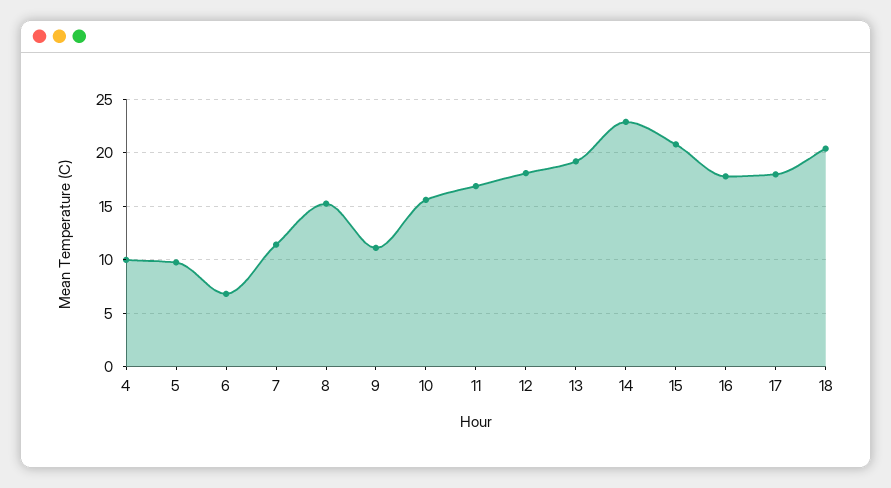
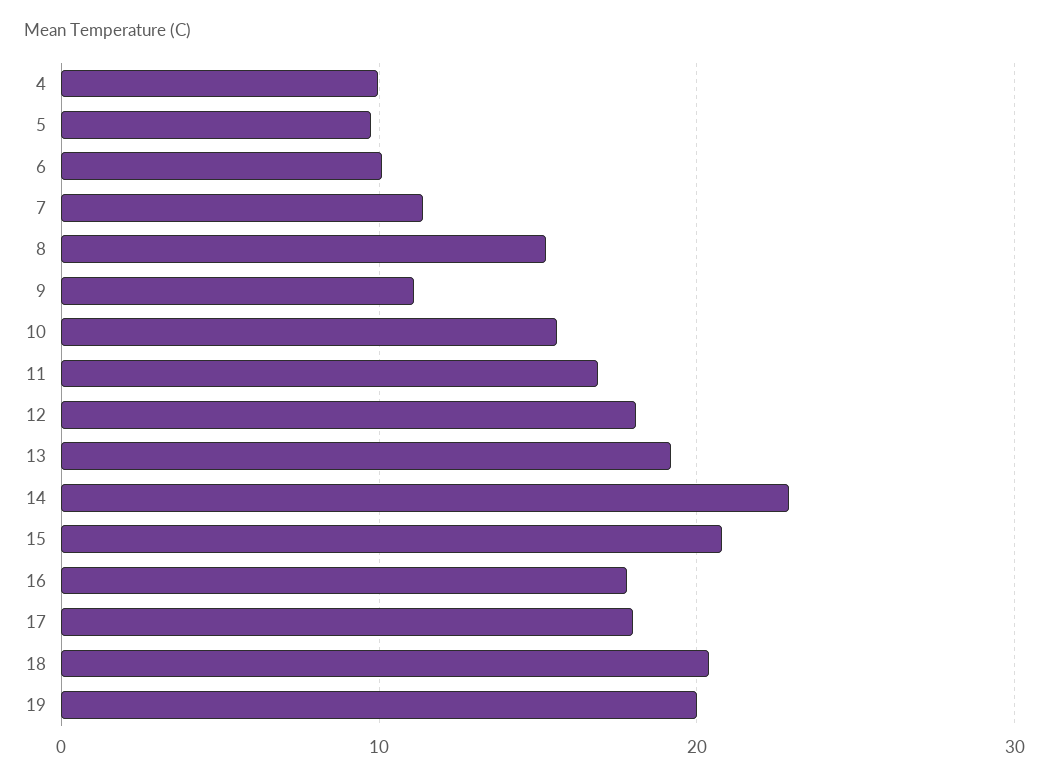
6: 7 -> 10
19: none -> 20

